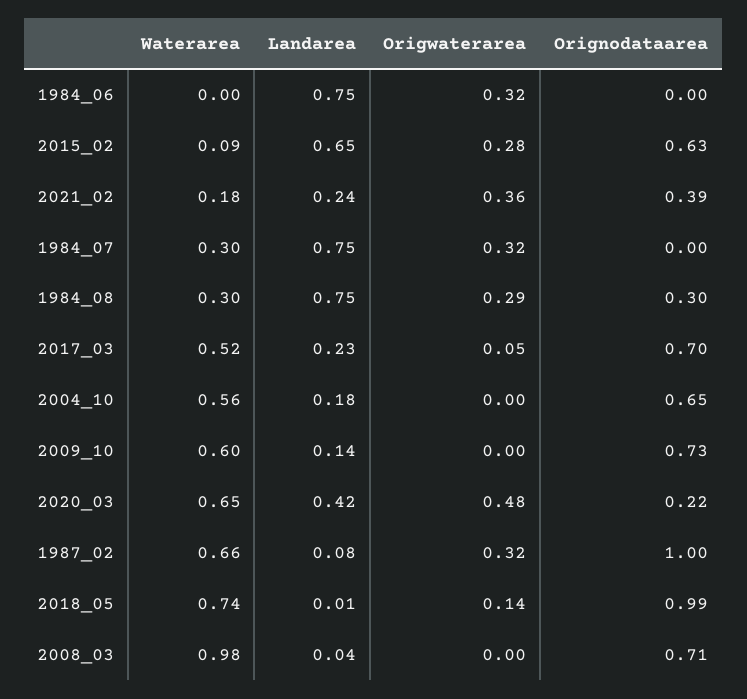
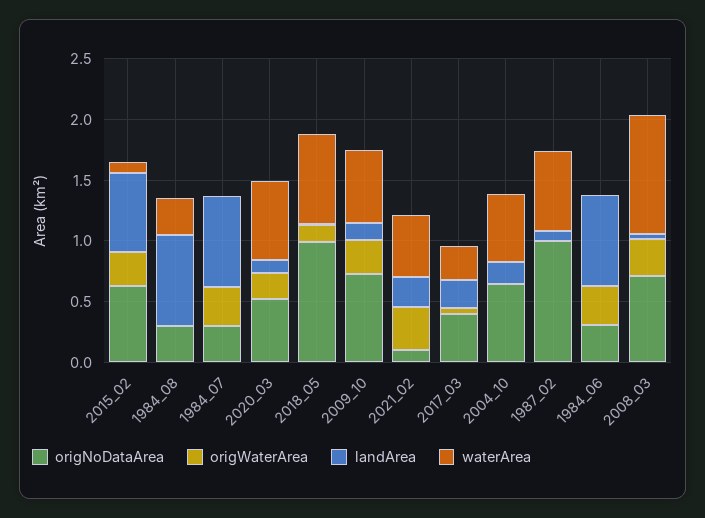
Orignodataarea, 1984_06: 0 -> 0.3
Waterarea, 2021_02: 0.18 -> 0.5
Orignodataarea, 2021_02: 0.39 -> 0.1
Waterarea, 1984_07: 0.3 -> 0
Orignodataarea, 1984_07: 0 -> 0.3
Origwaterarea, 1984_08: 0.29 -> 0
Waterarea, 2017_03: 0.52 -> 0.3
Orignodataarea, 2017_03: 0.7 -> 0.4
Origwaterarea, 2009_10: 0 -> 0.3
Landarea, 2020_03: 0.42 -> 0.1
Origwaterarea, 2020_03: 0.48 -> 0.2
Orignodataarea, 2020_03: 0.22 -> 0.5
Origwaterarea, 1987_02: 0.32 -> 0
Origwaterarea, 2008_03: 0 -> 0.3

